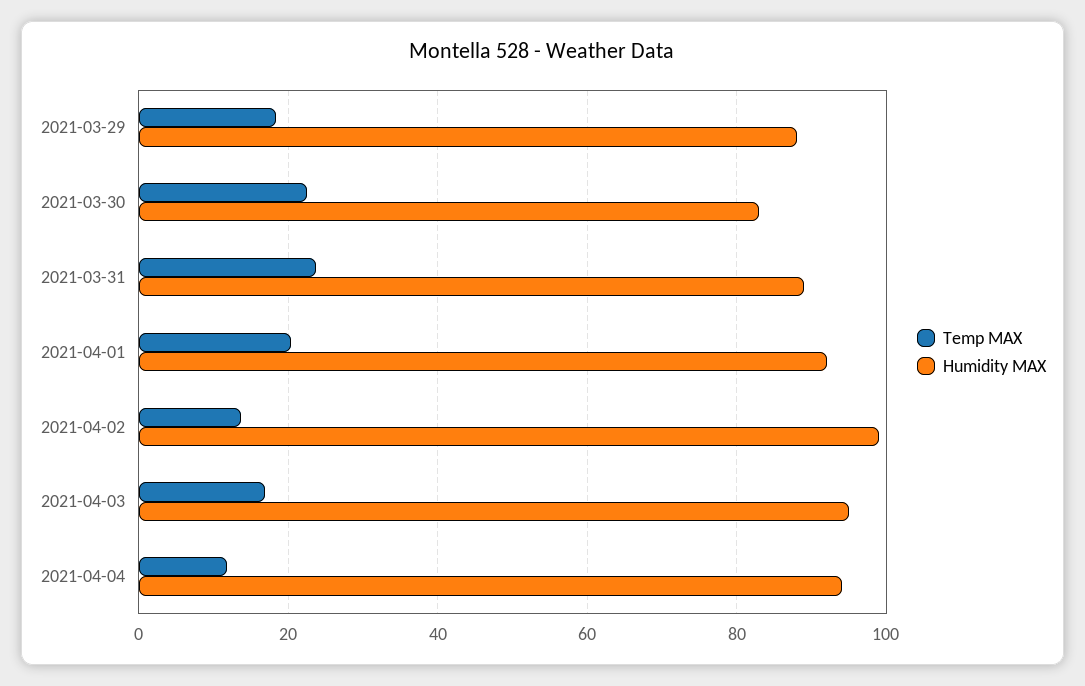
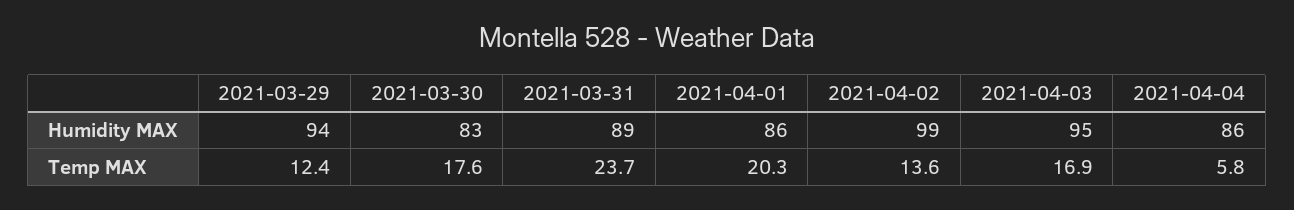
Temp MAX, 2021-03-29: 18 -> 12.4
Humidity MAX, 2021-03-29: 88 -> 94
Temp MAX, 2021-03-30: 22 -> 17.6
Humidity MAX, 2021-04-01: 92 -> 86
Temp MAX, 2021-04-04: 12 -> 5.8
Humidity MAX, 2021-04-04: 94 -> 86

